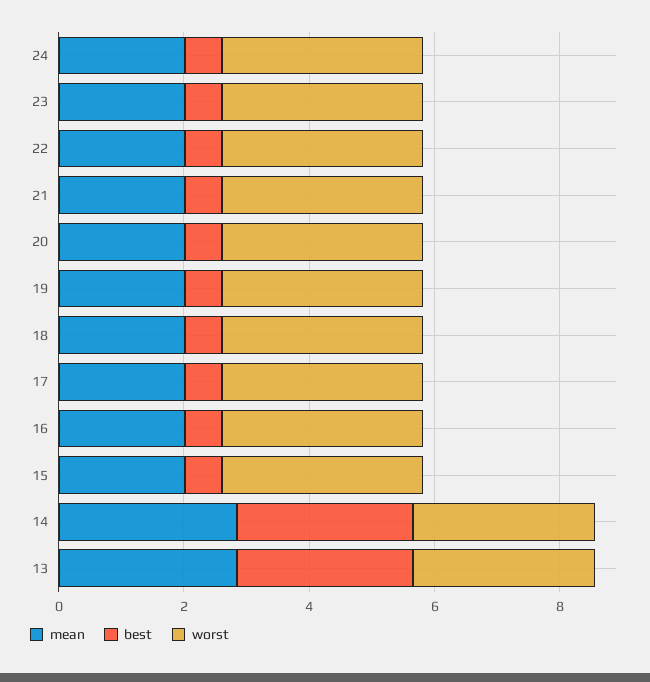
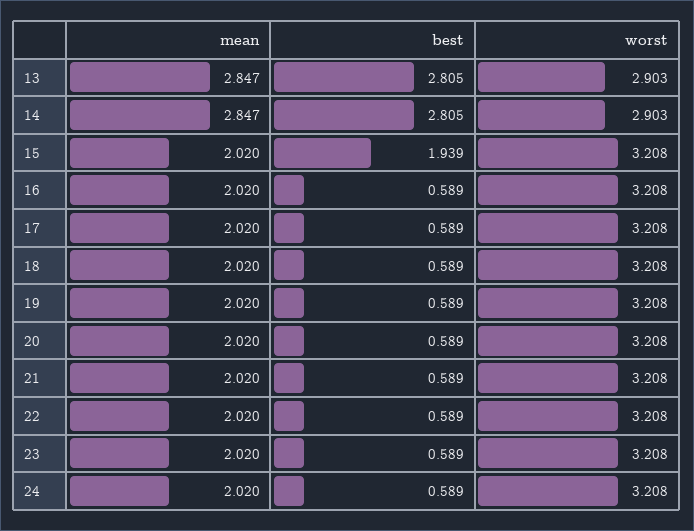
best, 15: 0.5 -> 1.939

